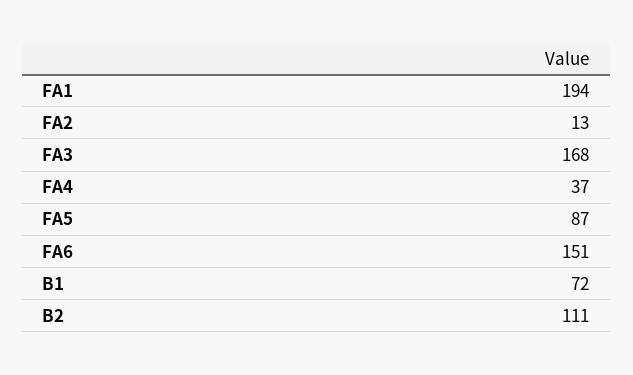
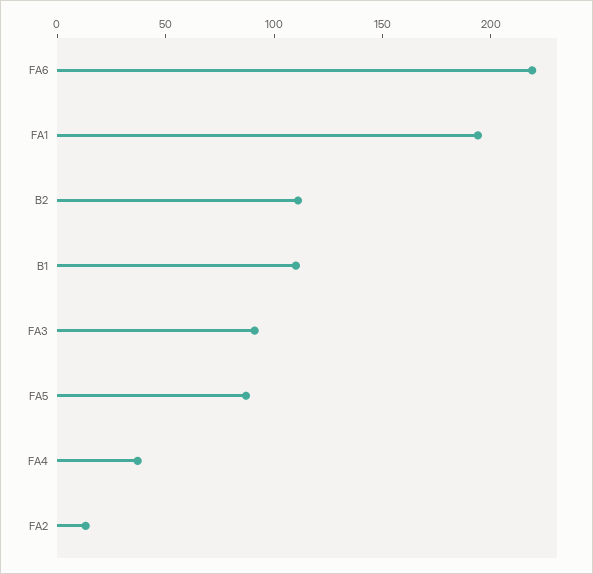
FA3: 168 -> 90
FA6: 151 -> 220
B1: 72 -> 110

